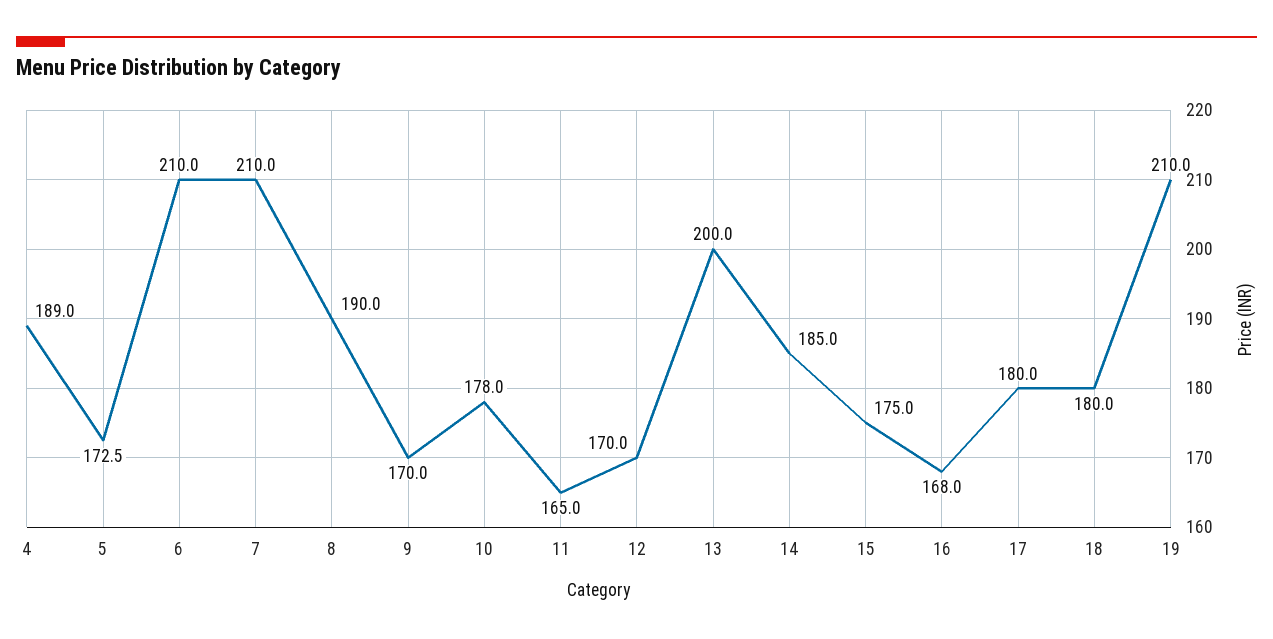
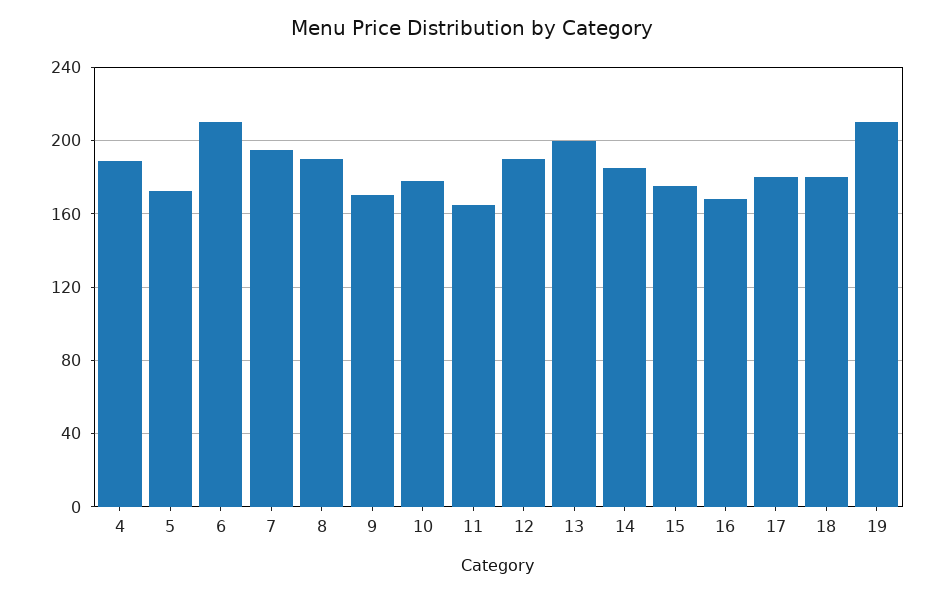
7: 210 -> 195
12: 170 -> 190

